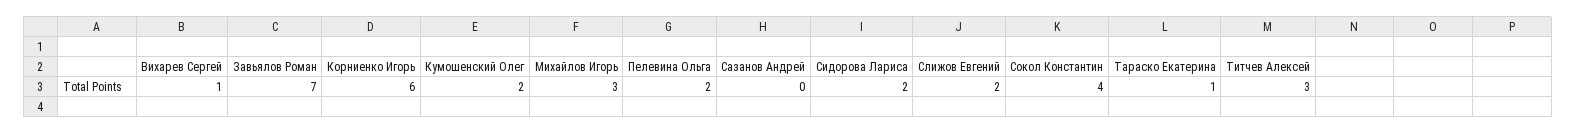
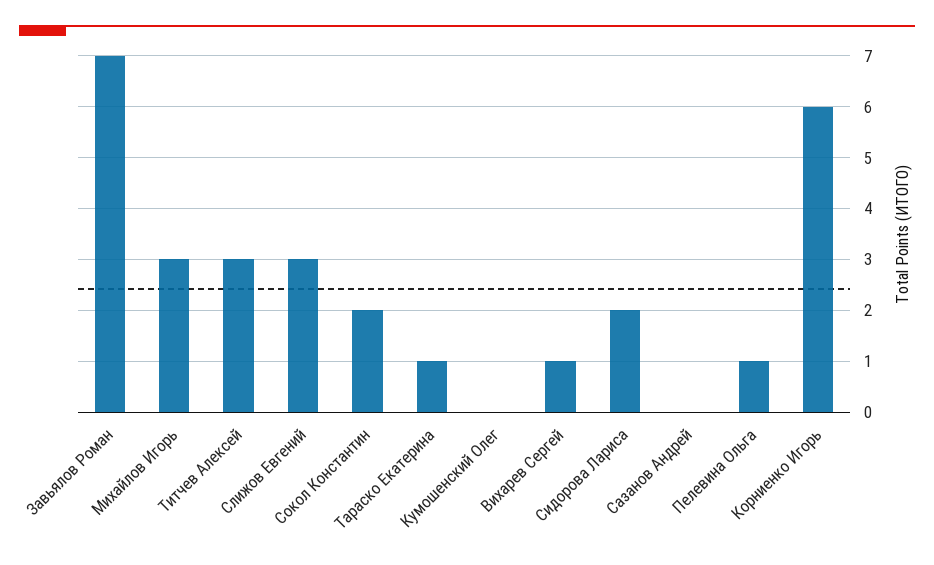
Кумошенский Олег: 2 -> 0
Пелевина Ольга: 2 -> 1
Слижов Евгений: 2 -> 3
Сокол Константин: 4 -> 2

